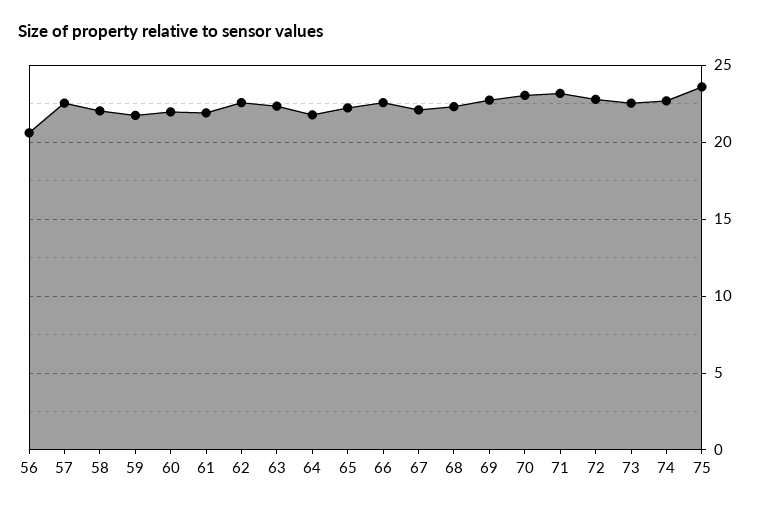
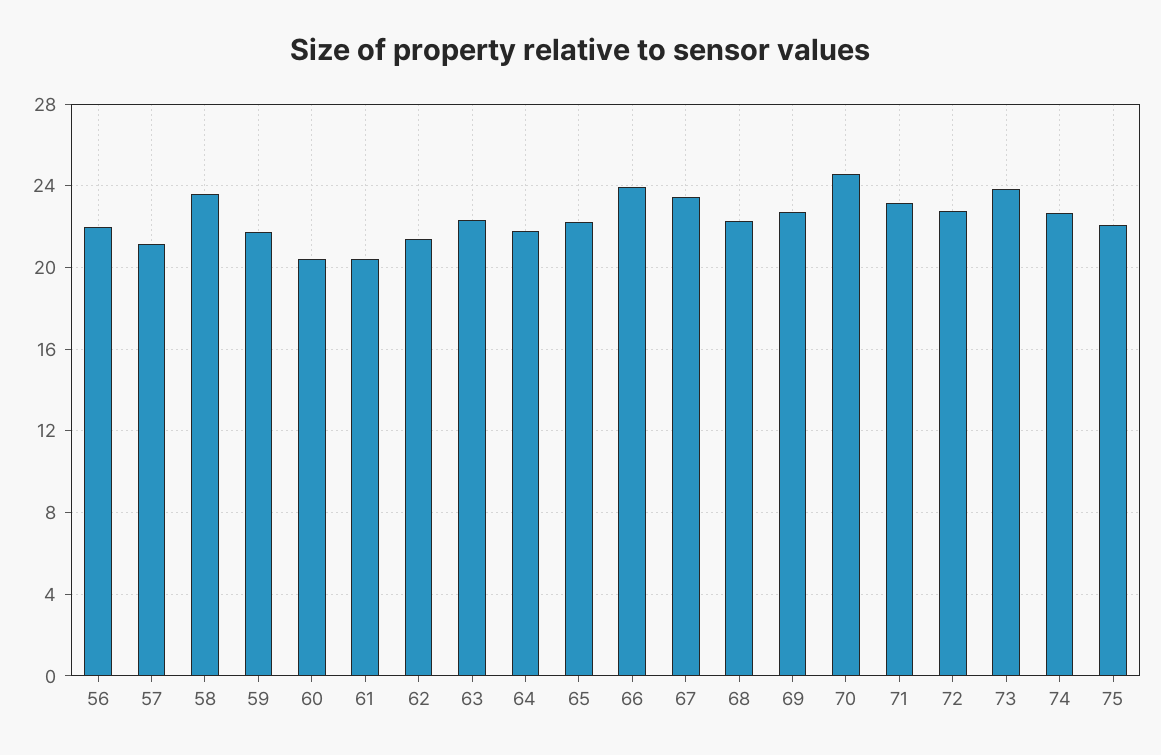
56: 20.5 -> 22
57: 22.5 -> 21
58: 22 -> 23.5
60: 22 -> 20.5
61: 22 -> 20.5
62: 22.5 -> 21.5
66: 22.5 -> 24
67: 22 -> 23.5
70: 23 -> 24.5
73: 22.5 -> 24
75: 23.5 -> 22

